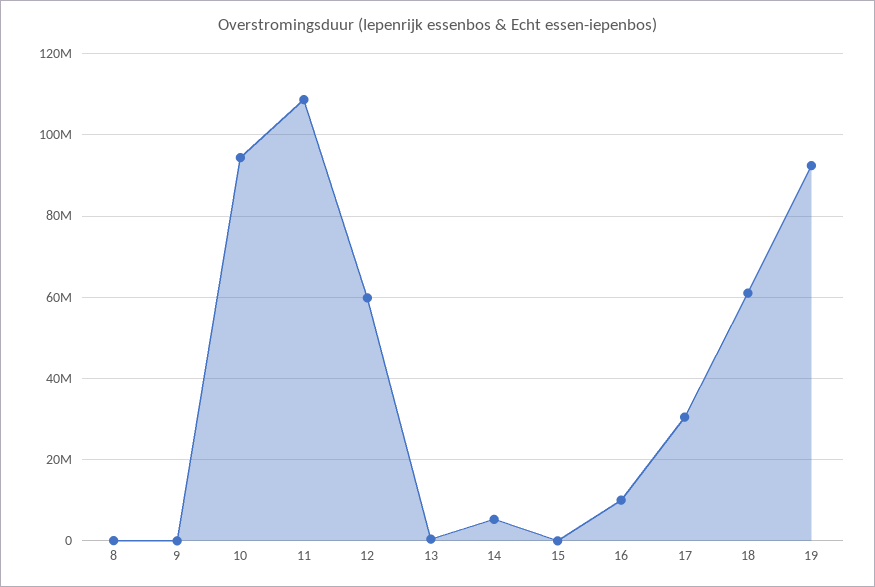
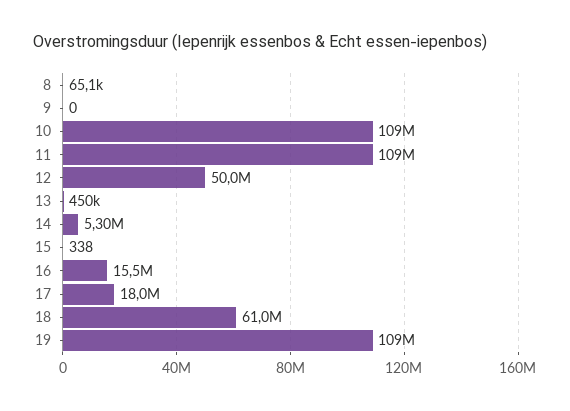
10: 94000000 -> 109000000
12: 60000000 -> 50000000
16: 10000000 -> 15500000
17: 30000000 -> 18000000
19: 92000000 -> 109000000

